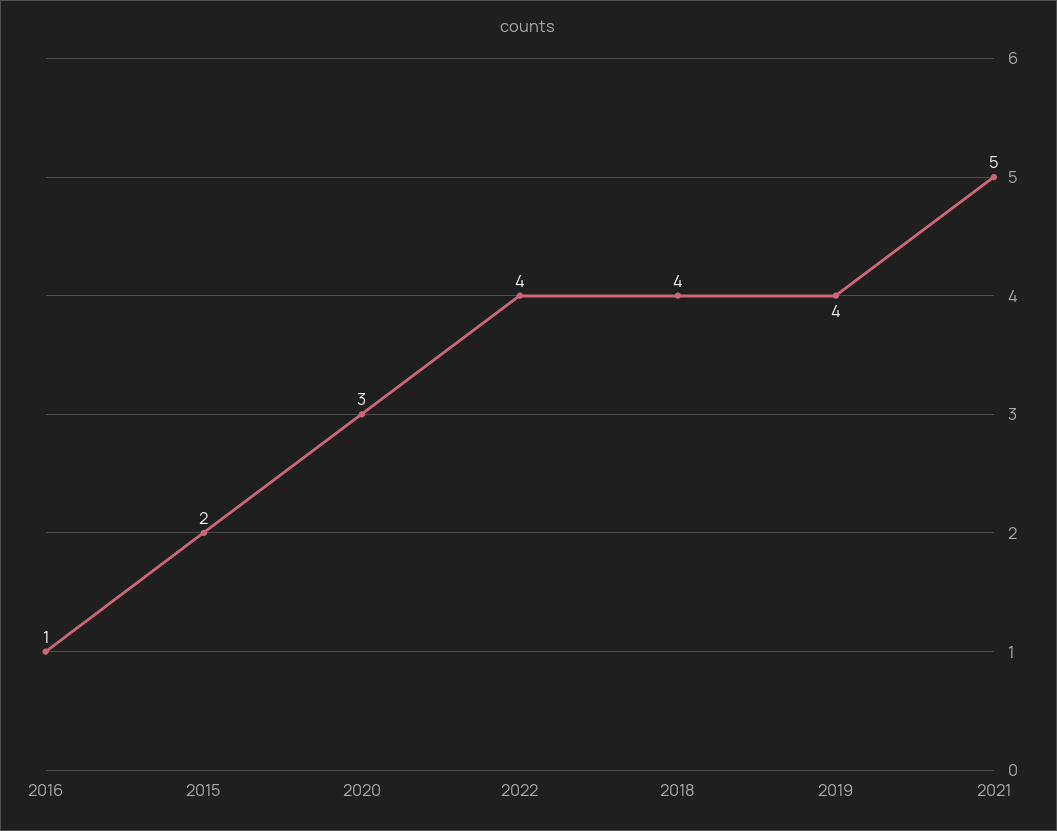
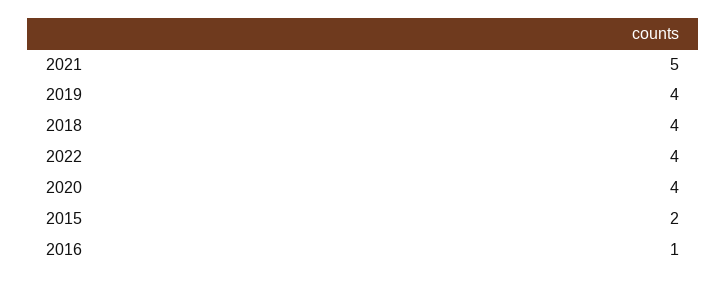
2020: 3 -> 4

